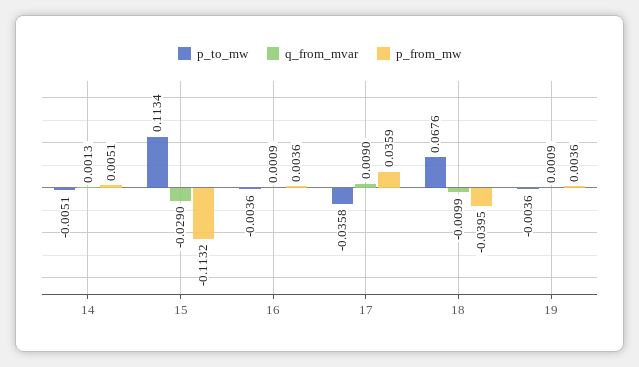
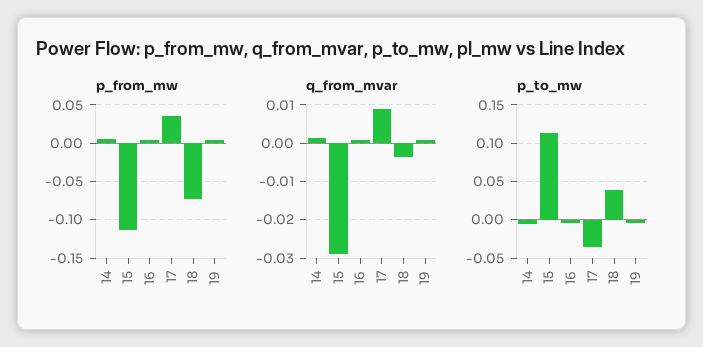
p_to_mw, 18: 0.0676 -> 0.04
q_from_mvar, 18: -0.0099 -> -0.004
p_from_mw, 18: -0.0395 -> -0.07

